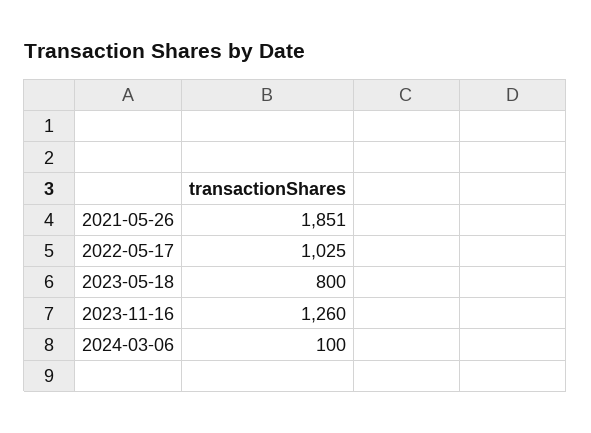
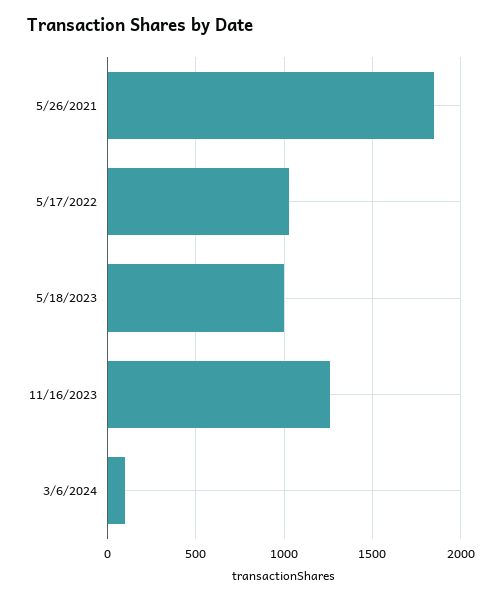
2023-05-18: 800 -> 1000

